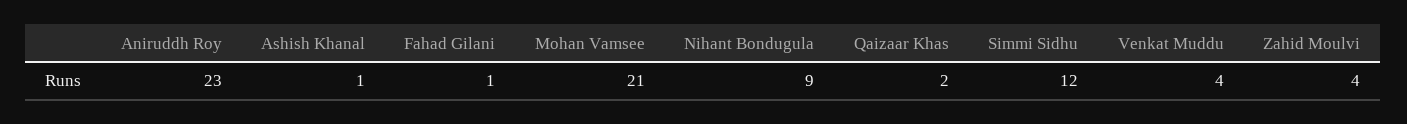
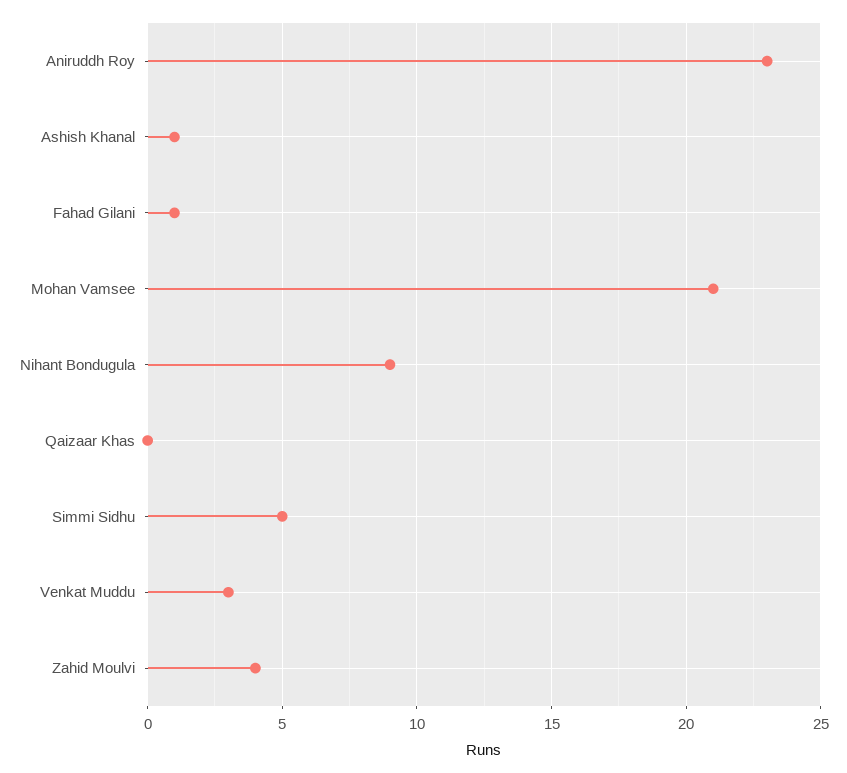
Qaizaar Khas: 2 -> 0
Simmi Sidhu: 12 -> 5
Venkat Muddu: 4 -> 3

